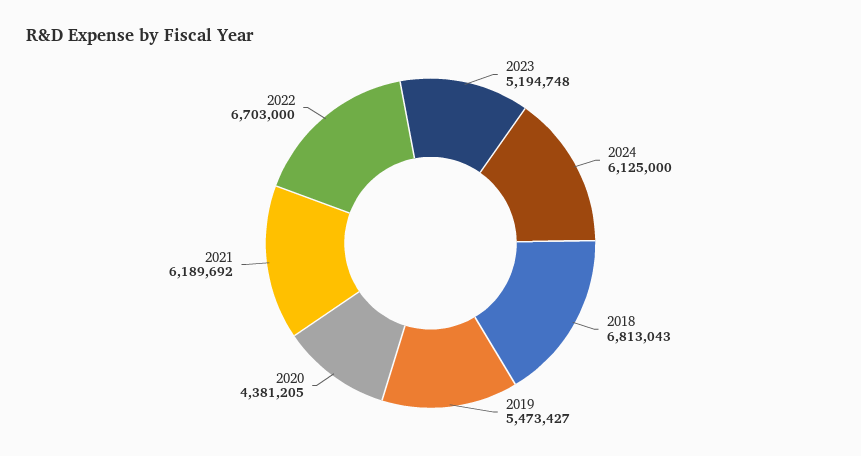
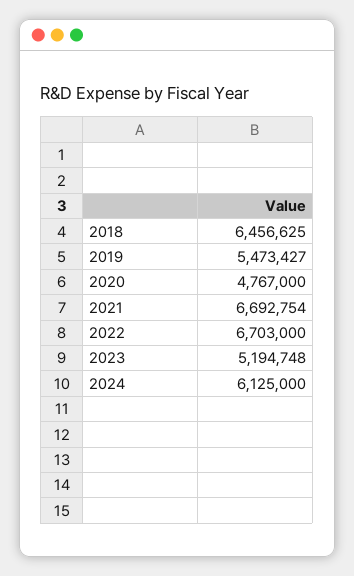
2018: 6813043 -> 6456625
2020: 4381205 -> 4767000
2021: 6189692 -> 6692754

